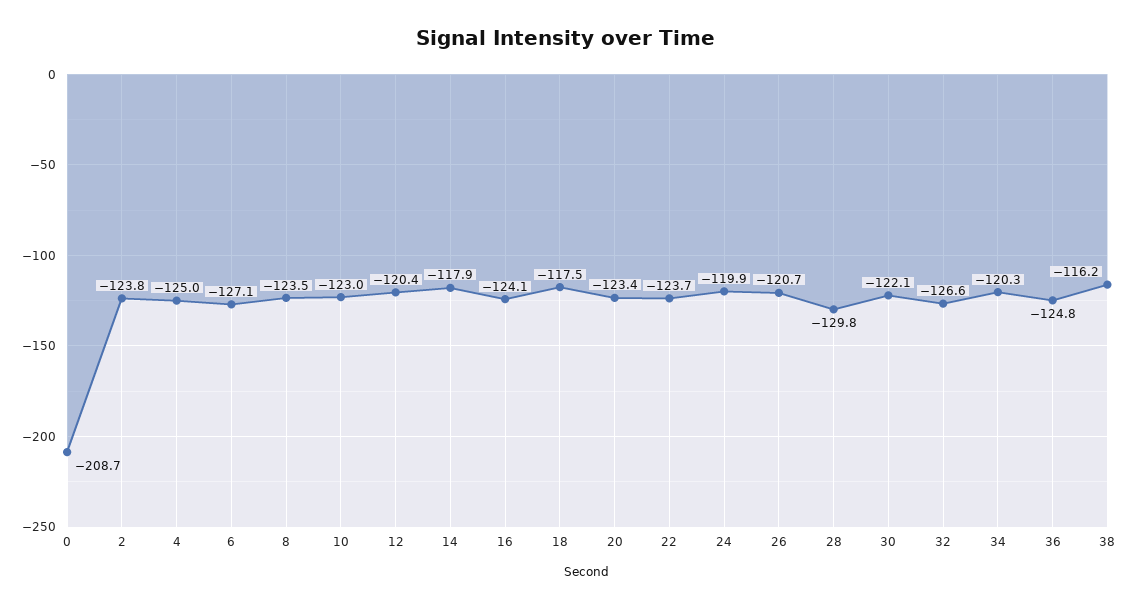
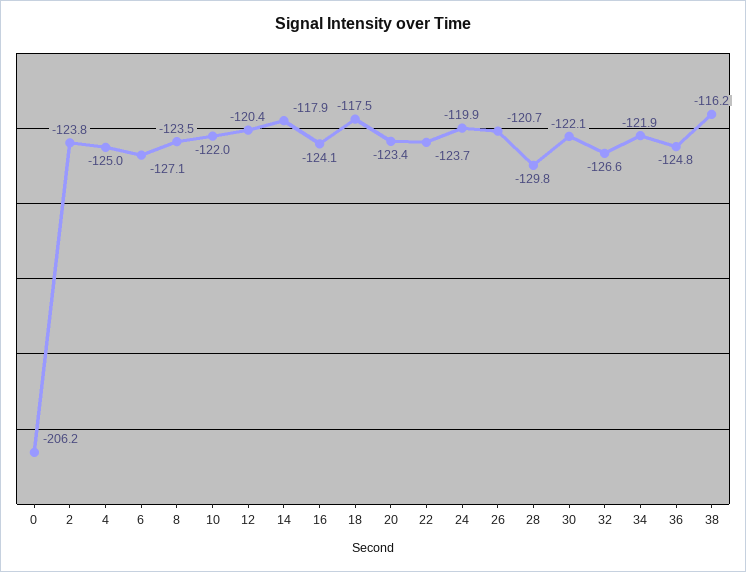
0: -208.7 -> -206.2
10: -123 -> -122
34: -120.3 -> -121.9

